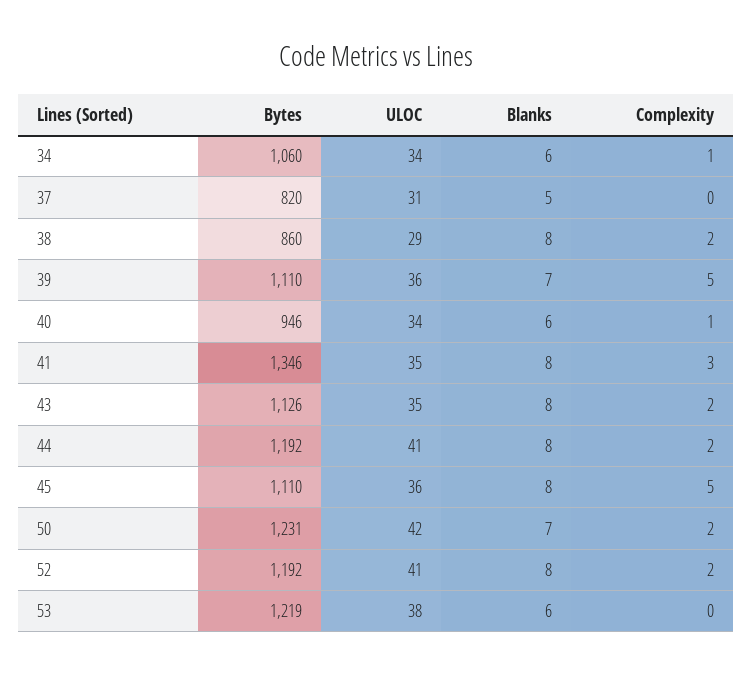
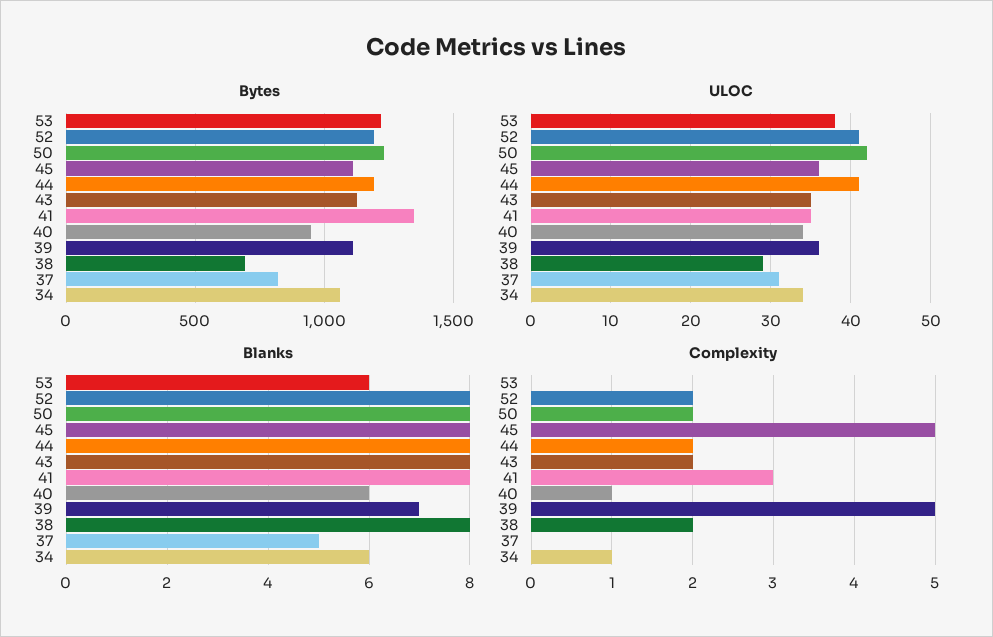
Bytes, 38: 860 -> 700
Blanks, 50: 7 -> 8

